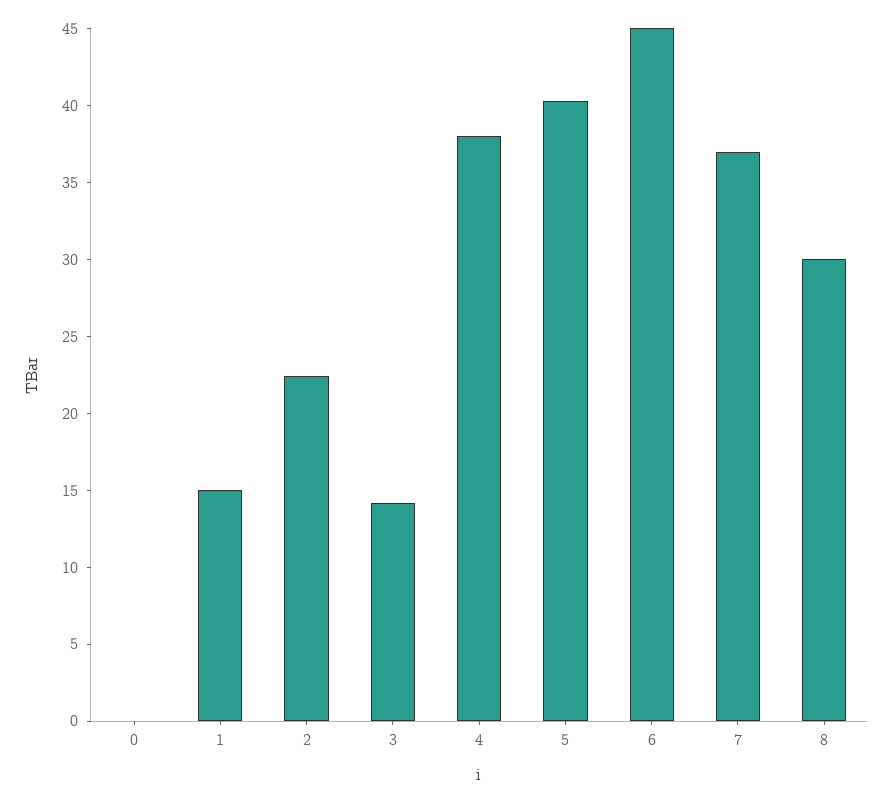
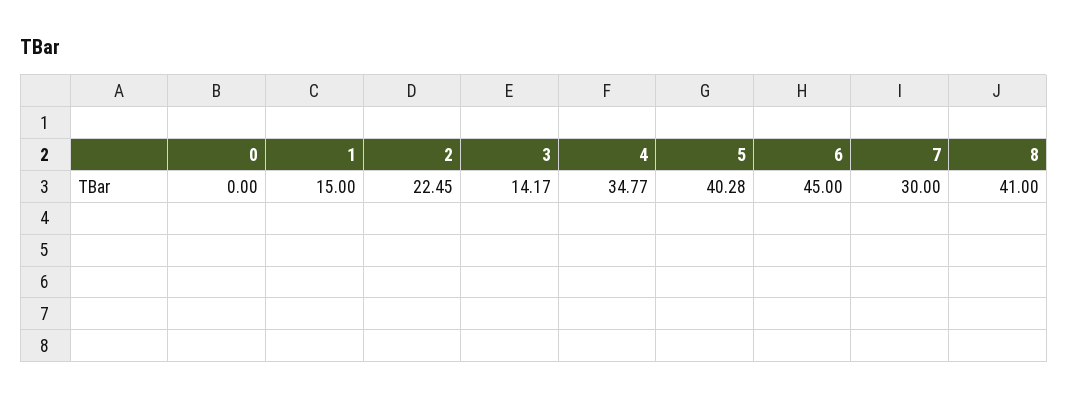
4: 38 -> 34.77
7: 37 -> 30
8: 30 -> 41

